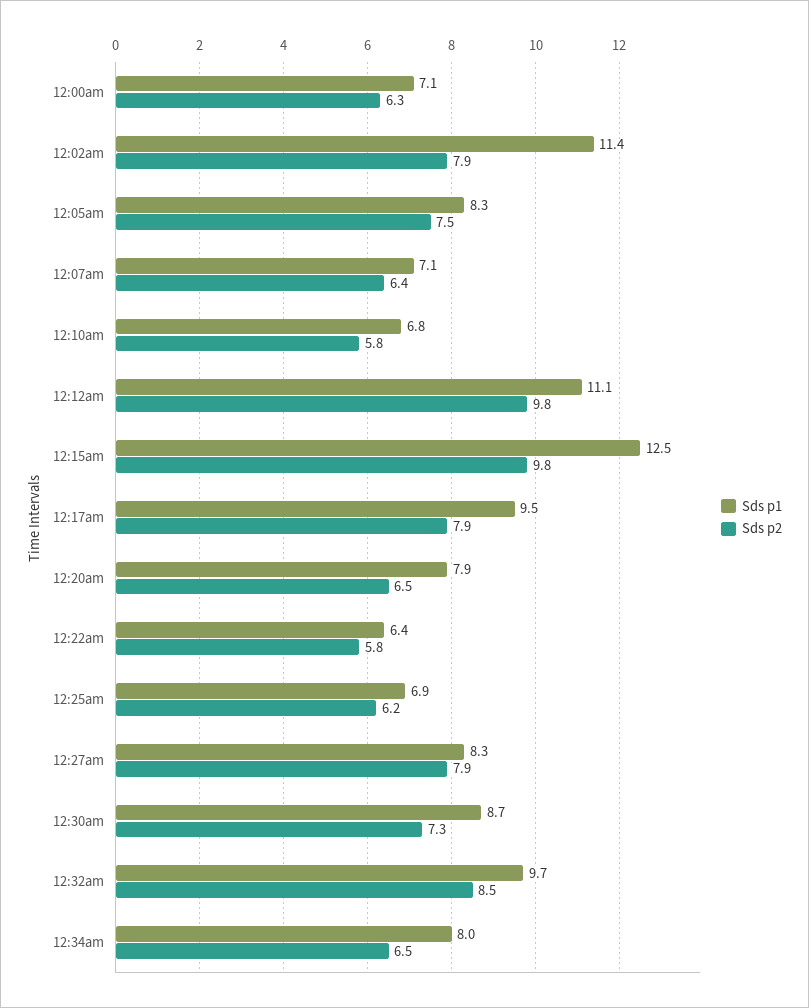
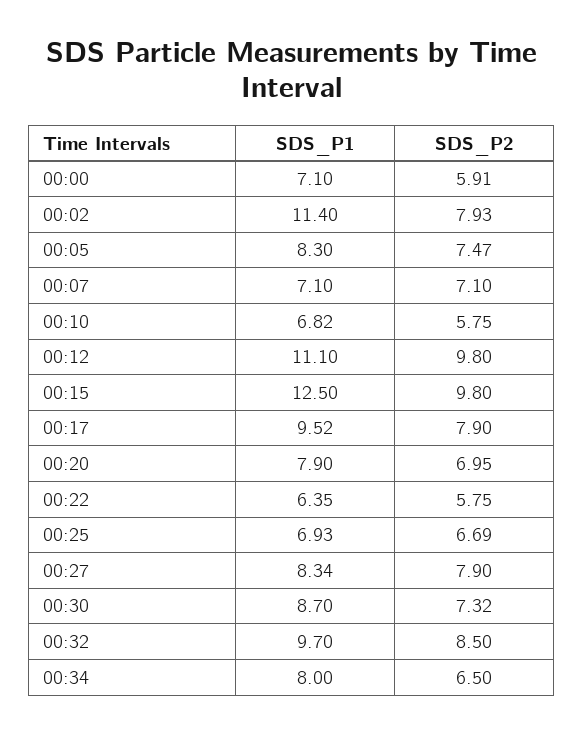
Sds p2, 12:00am: 6.3 -> 5.91
Sds p2, 12:07am: 6.4 -> 7.1
Sds p2, 12:20am: 6.5 -> 6.95
Sds p2, 12:25am: 6.2 -> 6.69

